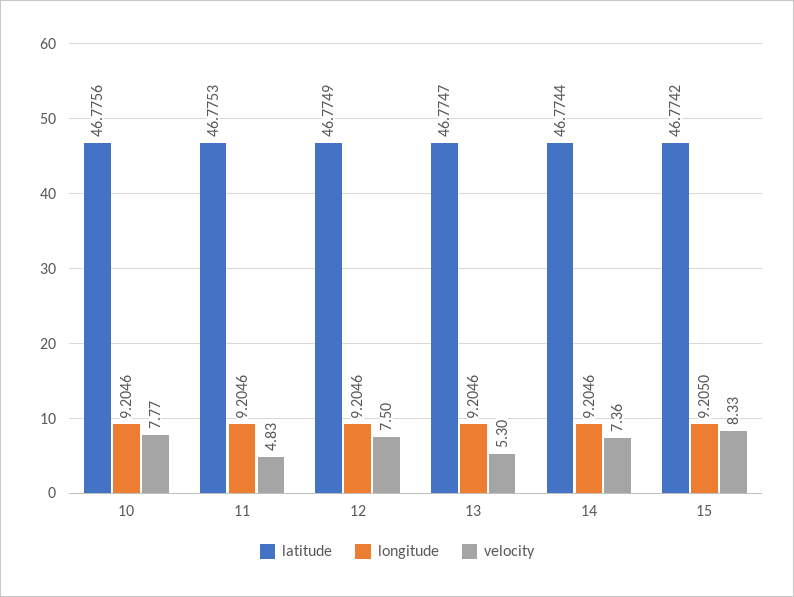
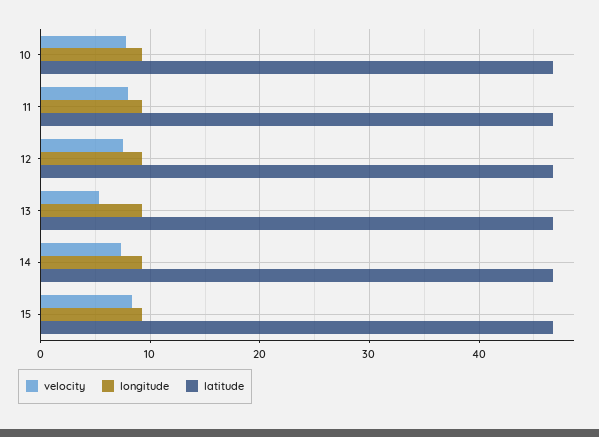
velocity, 11: 4.83 -> 8

